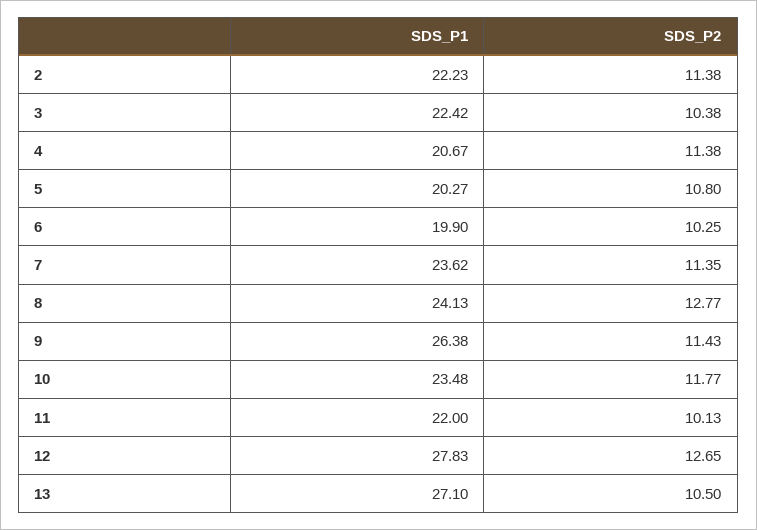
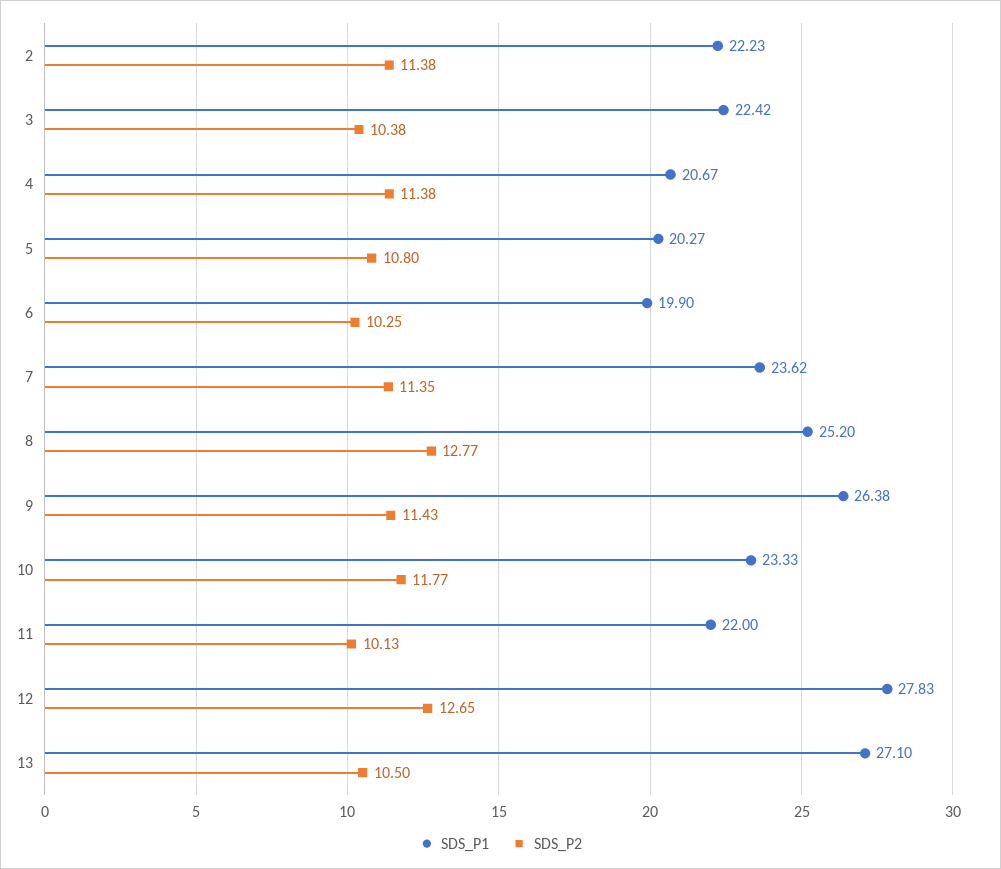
SDS_P1, 8: 24.13 -> 25.2
SDS_P1, 10: 23.48 -> 23.33

